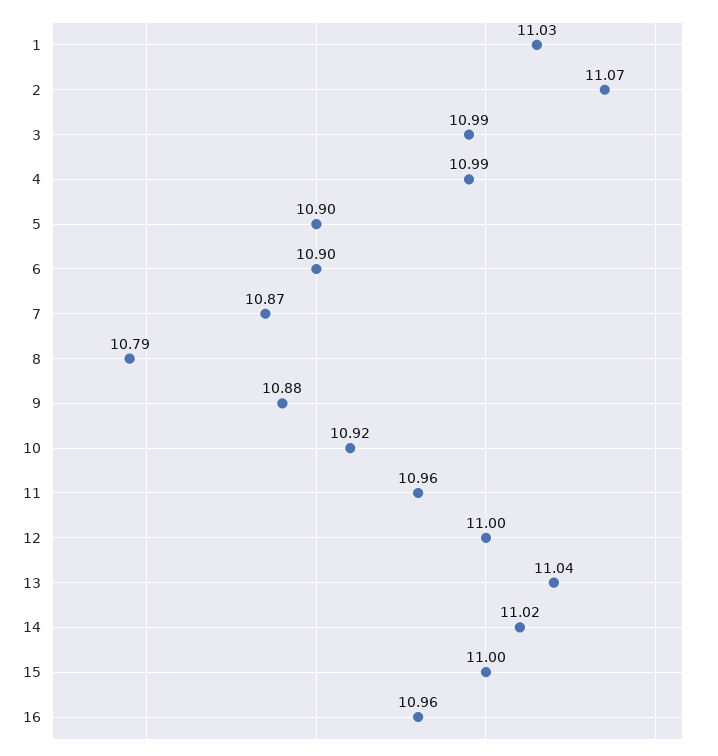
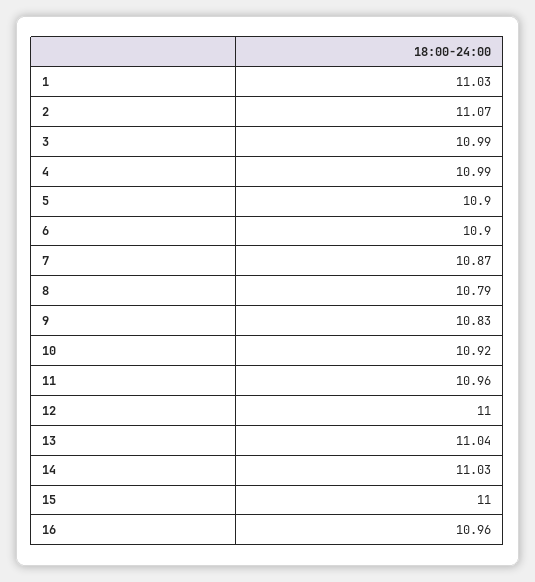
9: 10.88 -> 10.83
14: 11.02 -> 11.03

